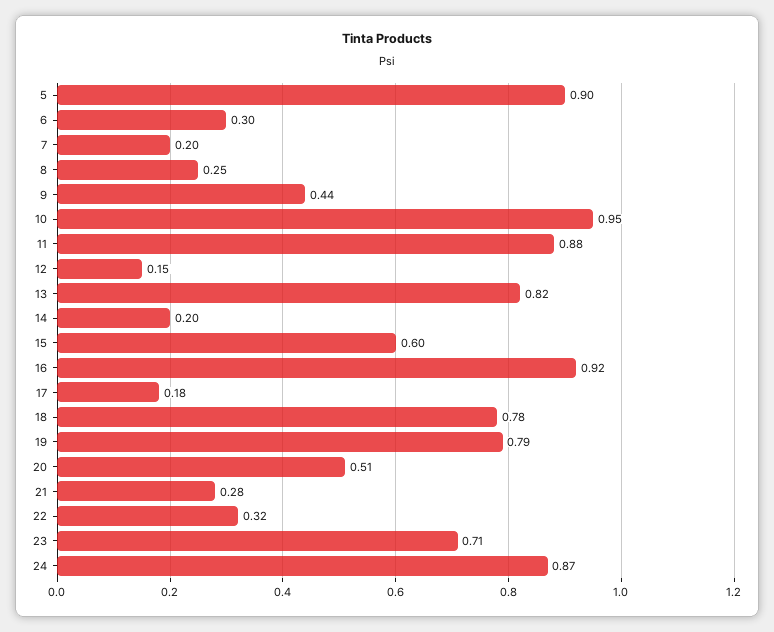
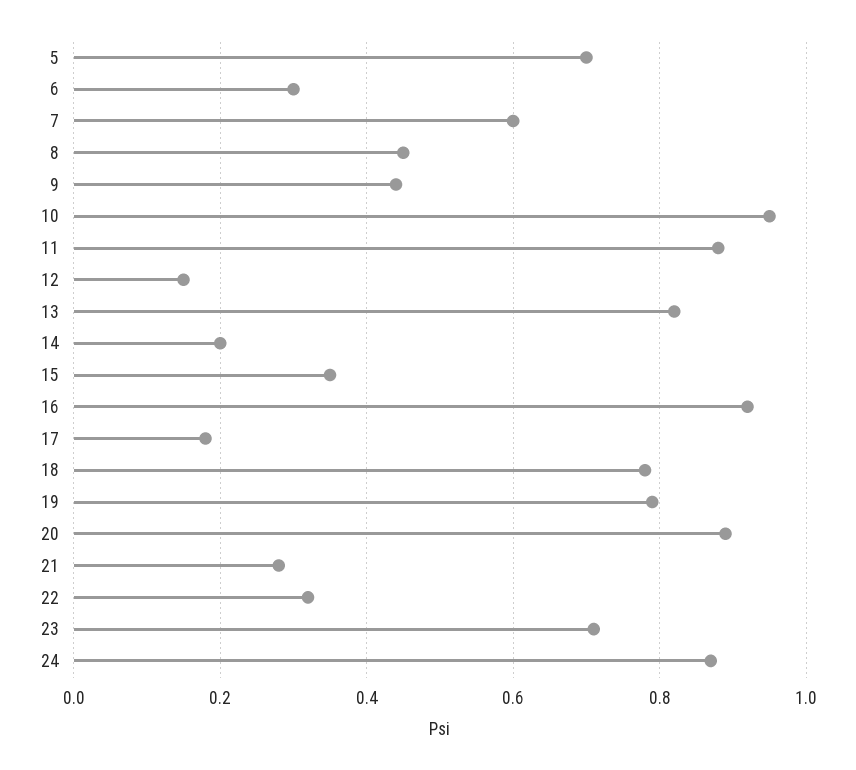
5: 0.9 -> 0.7
7: 0.2 -> 0.6
8: 0.25 -> 0.45
15: 0.6 -> 0.35
20: 0.51 -> 0.9

